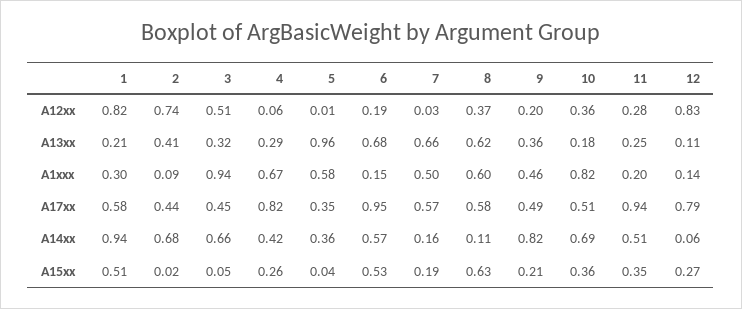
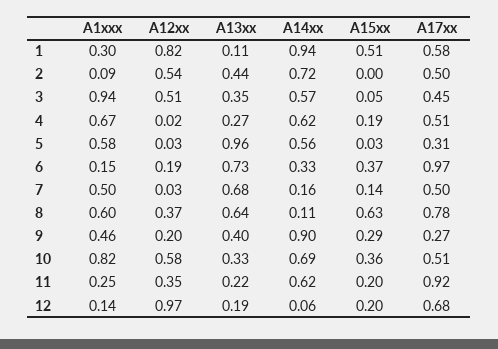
2, A12xx: 0.74 -> 0.54
4, A12xx: 0.06 -> 0.02
5, A12xx: 0.01 -> 0.03
10, A12xx: 0.36 -> 0.58
11, A12xx: 0.28 -> 0.35
12, A12xx: 0.83 -> 0.97
1, A13xx: 0.21 -> 0.11
2, A13xx: 0.41 -> 0.44
3, A13xx: 0.32 -> 0.35
4, A13xx: 0.29 -> 0.27
6, A13xx: 0.68 -> 0.73
7, A13xx: 0.66 -> 0.68
8, A13xx: 0.62 -> 0.64
9, A13xx: 0.36 -> 0.4
10, A13xx: 0.18 -> 0.33
11, A13xx: 0.25 -> 0.22
12, A13xx: 0.11 -> 0.19
11, A1xxx: 0.2 -> 0.25
2, A17xx: 0.44 -> 0.5
4, A17xx: 0.82 -> 0.51
5, A17xx: 0.35 -> 0.31
6, A17xx: 0.95 -> 0.97
7, A17xx: 0.57 -> 0.5
8, A17xx: 0.58 -> 0.78
9, A17xx: 0.49 -> 0.27
11, A17xx: 0.94 -> 0.92
12, A17xx: 0.79 -> 0.68
2, A14xx: 0.68 -> 0.72
3, A14xx: 0.66 -> 0.57
4, A14xx: 0.42 -> 0.62
5, A14xx: 0.36 -> 0.56
6, A14xx: 0.57 -> 0.33
9, A14xx: 0.82 -> 0.9
11, A14xx: 0.51 -> 0.62
2, A15xx: 0.02 -> 0
4, A15xx: 0.26 -> 0.19
5, A15xx: 0.04 -> 0.03
6, A15xx: 0.53 -> 0.37
7, A15xx: 0.19 -> 0.14
9, A15xx: 0.21 -> 0.29
11, A15xx: 0.35 -> 0.2
12, A15xx: 0.27 -> 0.2

